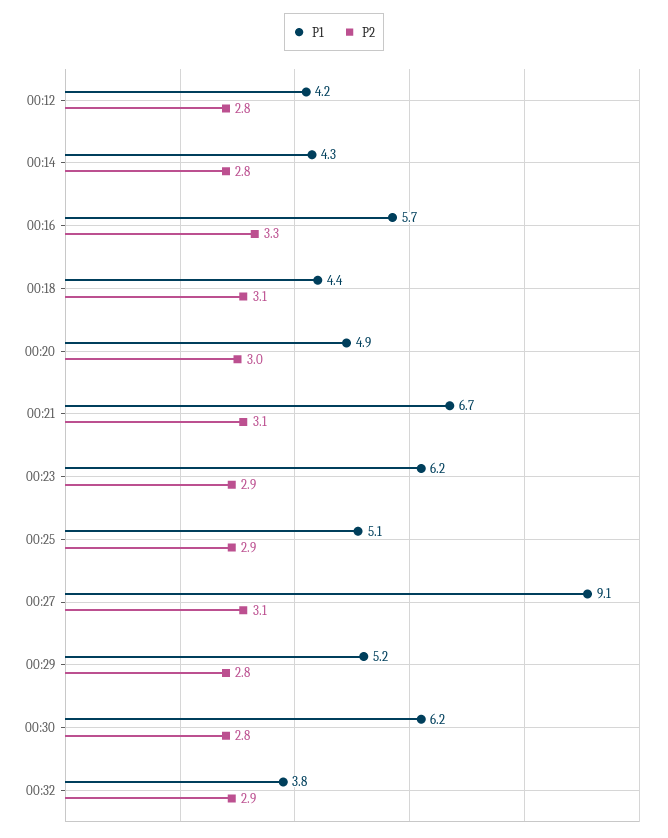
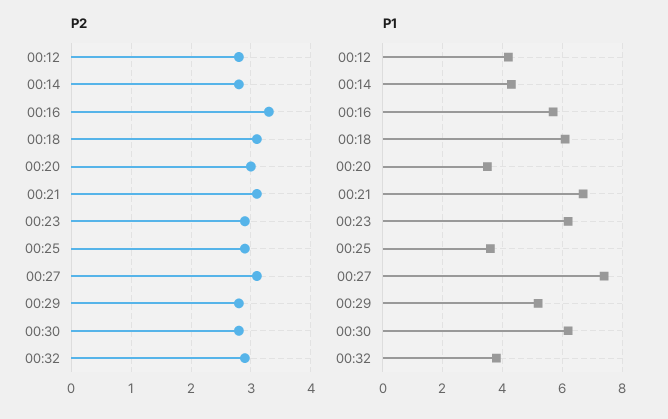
P1, 00:18: 4.4 -> 6
P1, 00:20: 4.9 -> 3.5
P1, 00:25: 5.1 -> 3.5
P1, 00:27: 9.1 -> 7.5

